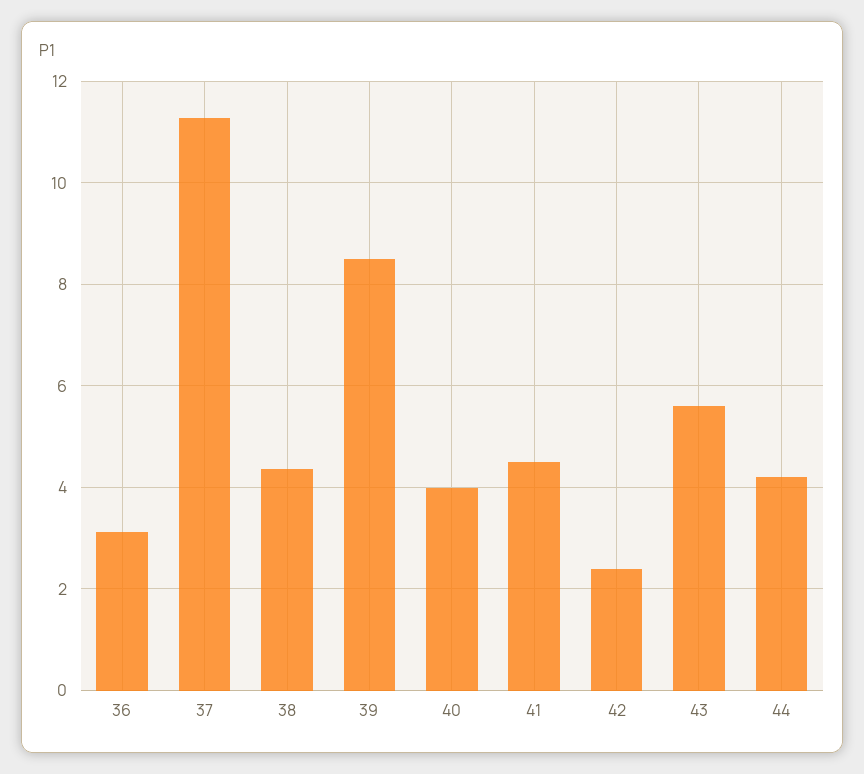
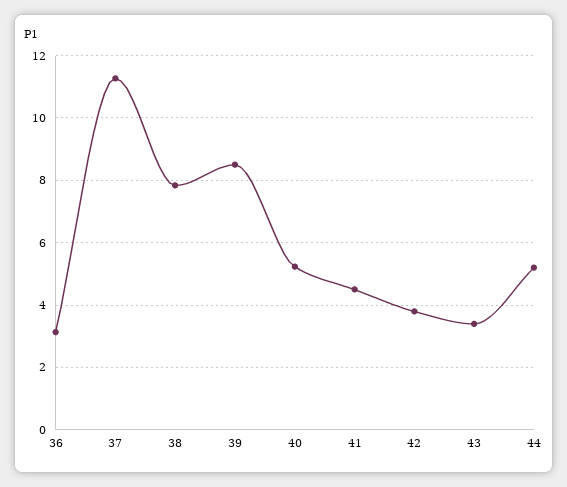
38: 4.4 -> 7.8
40: 4 -> 5.2
42: 2.4 -> 3.8
43: 5.6 -> 3.4
44: 4.2 -> 5.2

